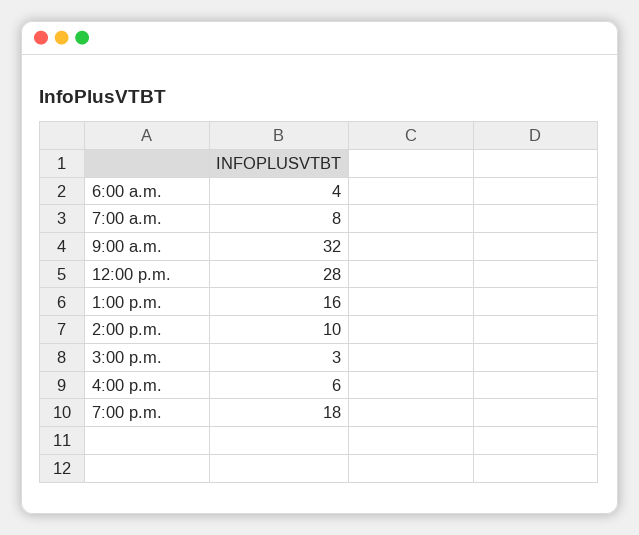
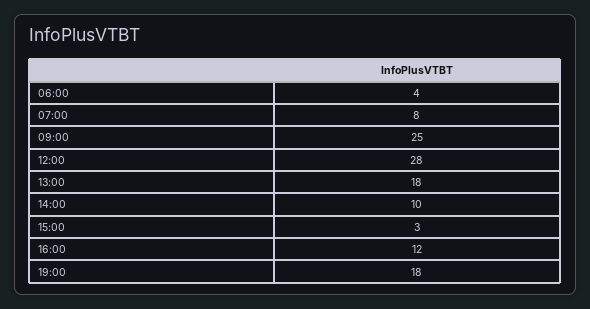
9:00 a.m.: 32 -> 25
1:00 p.m.: 16 -> 18
4:00 p.m.: 6 -> 12

